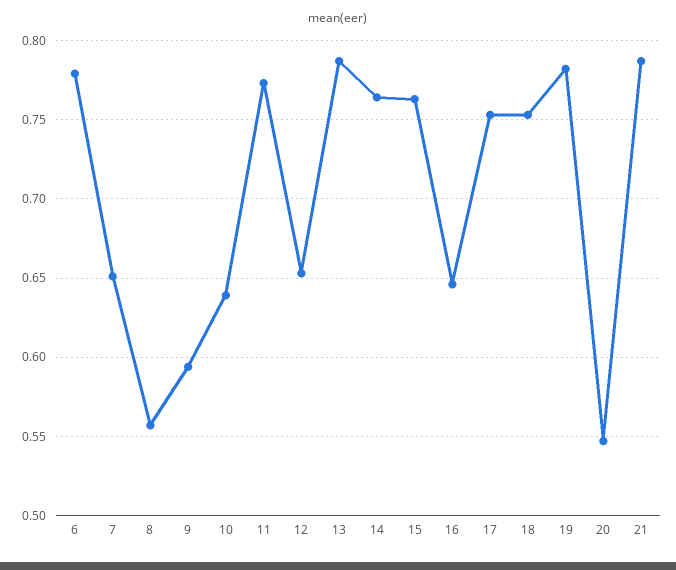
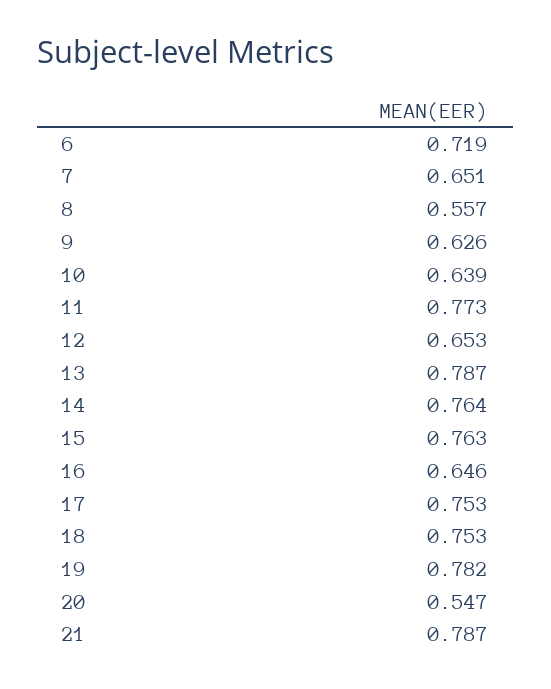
6: 0.78 -> 0.719
9: 0.595 -> 0.626

